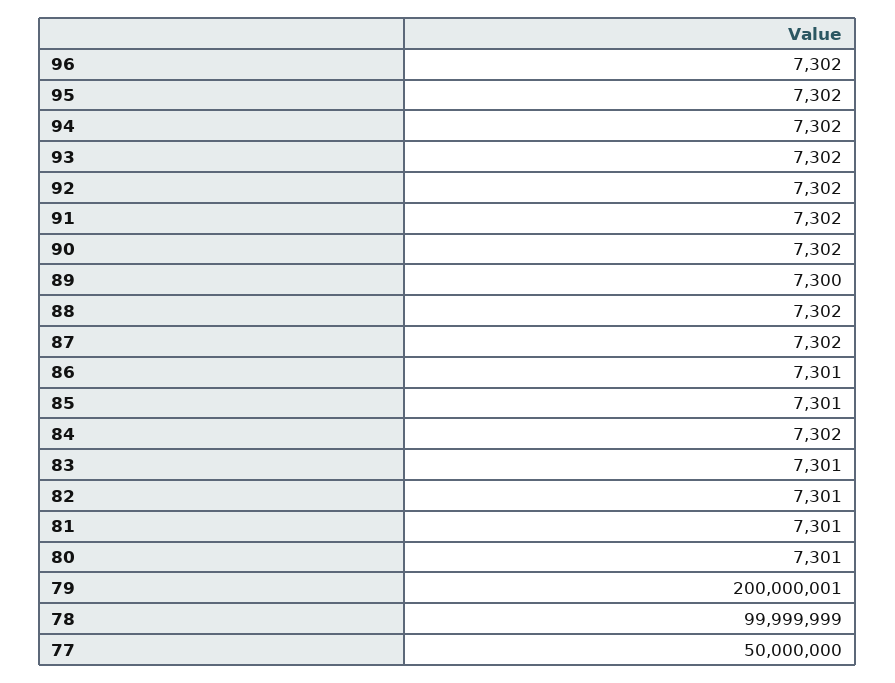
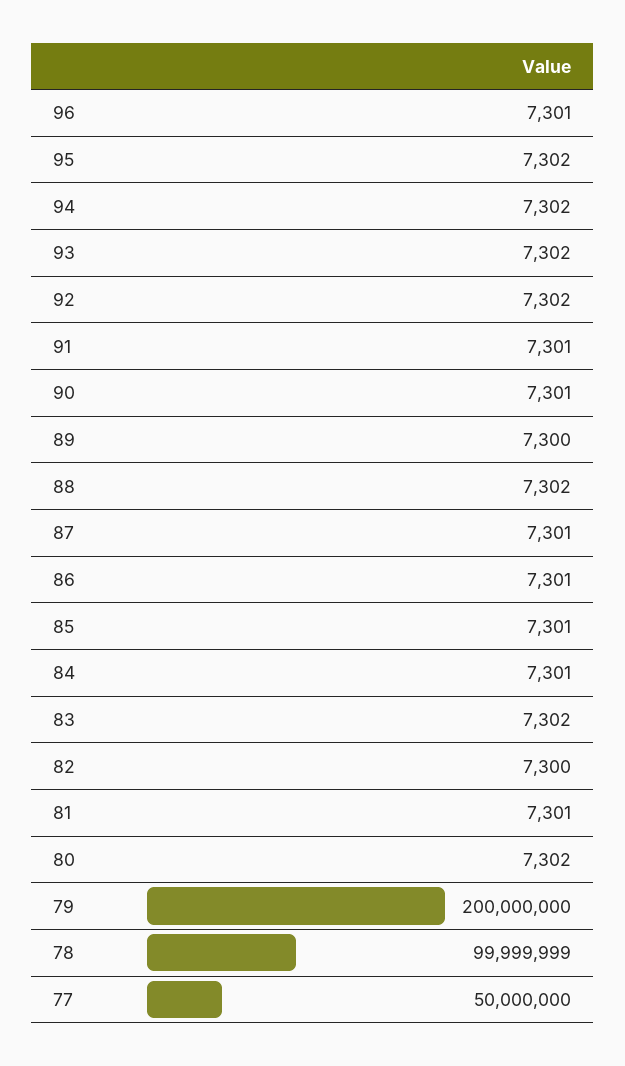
96: 7302 -> 7301
91: 7302 -> 7301
90: 7302 -> 7301
87: 7302 -> 7301
84: 7302 -> 7301
83: 7301 -> 7302
82: 7301 -> 7300
80: 7301 -> 7302
79: 200000001 -> 200000000

